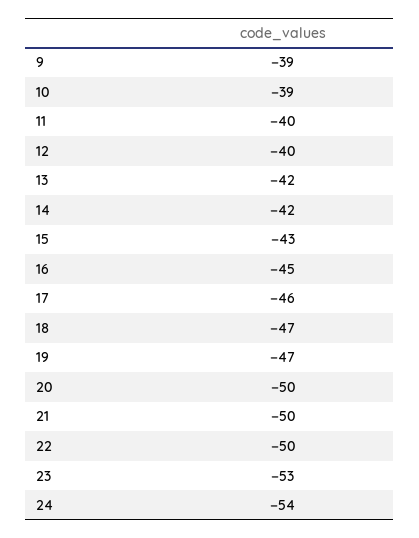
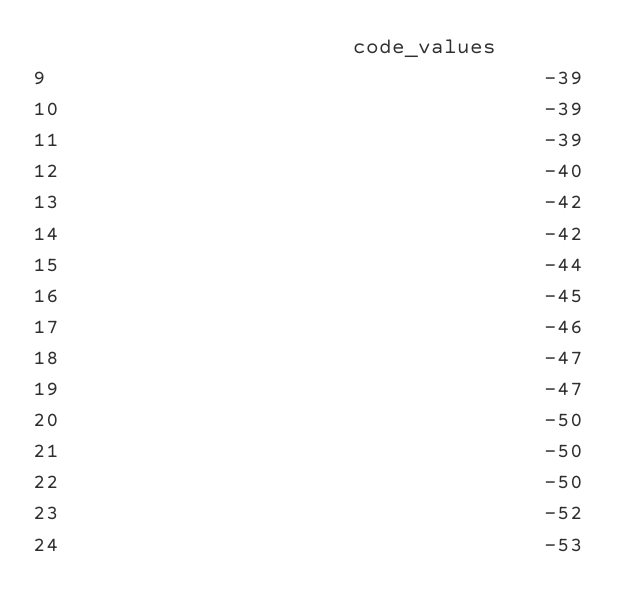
11: -40 -> -39
15: -43 -> -44
23: -53 -> -52
24: -54 -> -53

